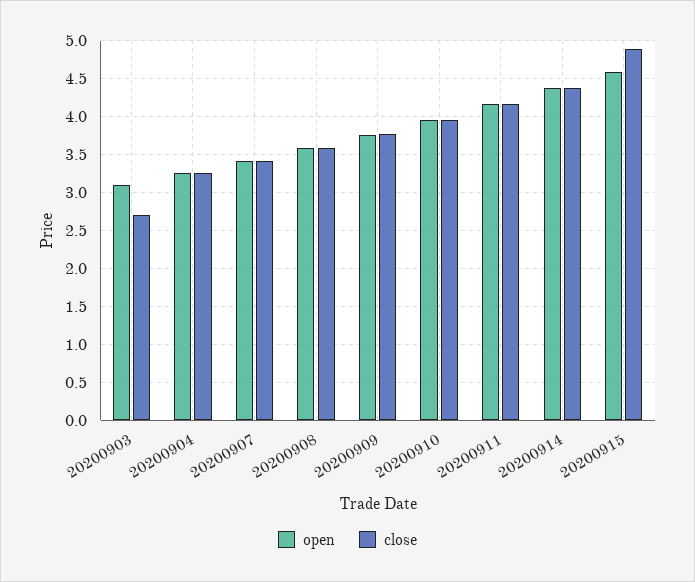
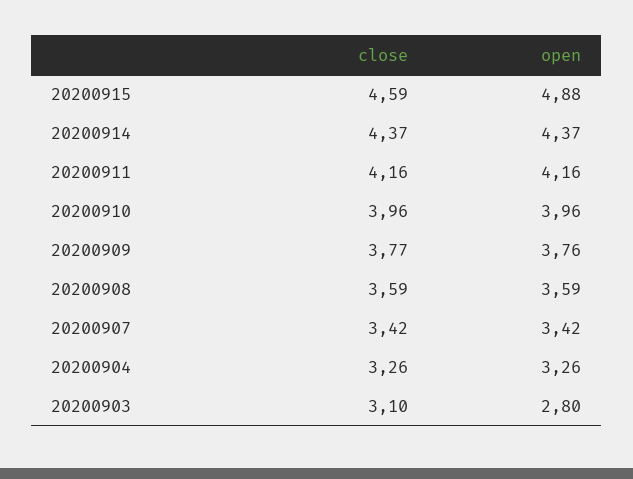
open, 20200903: 3.1 -> 2.8
close, 20200903: 2.7 -> 3.1
open, 20200915: 4.6 -> 4.88
close, 20200915: 4.9 -> 4.59

